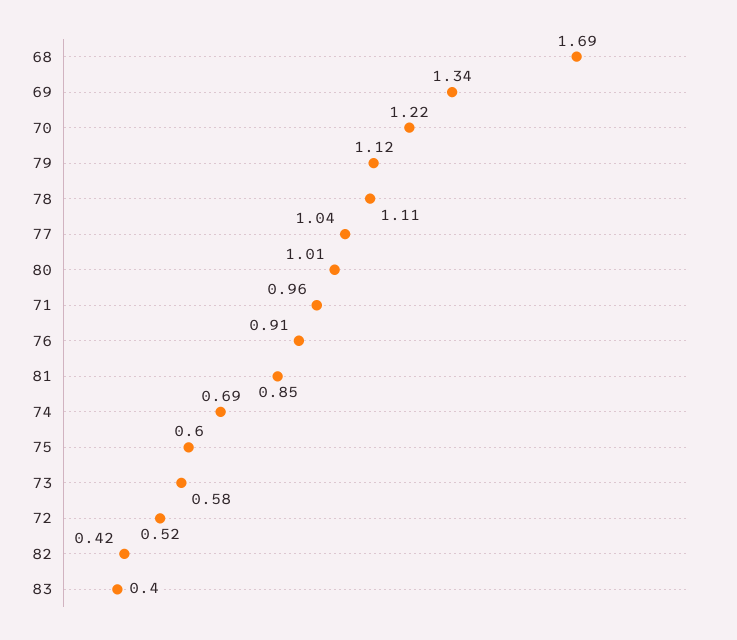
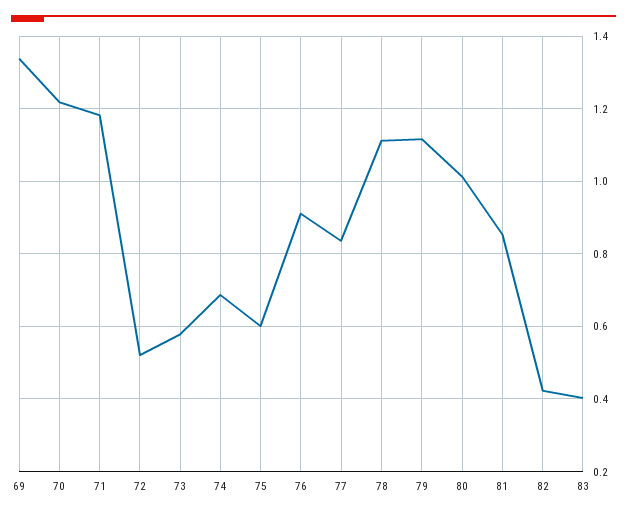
68: 1.69 -> none
77: 1.04 -> 0.84
71: 0.96 -> 1.18

